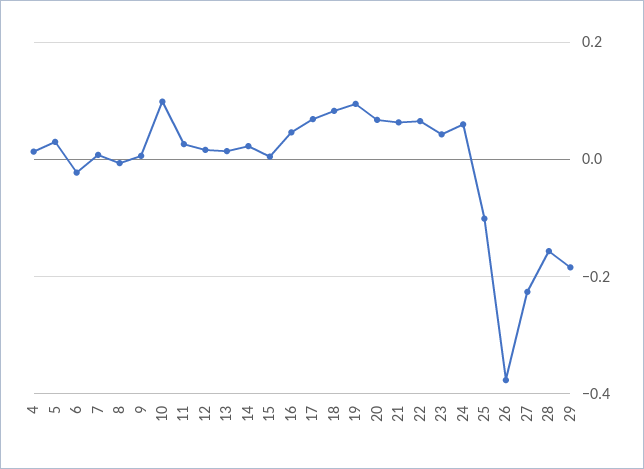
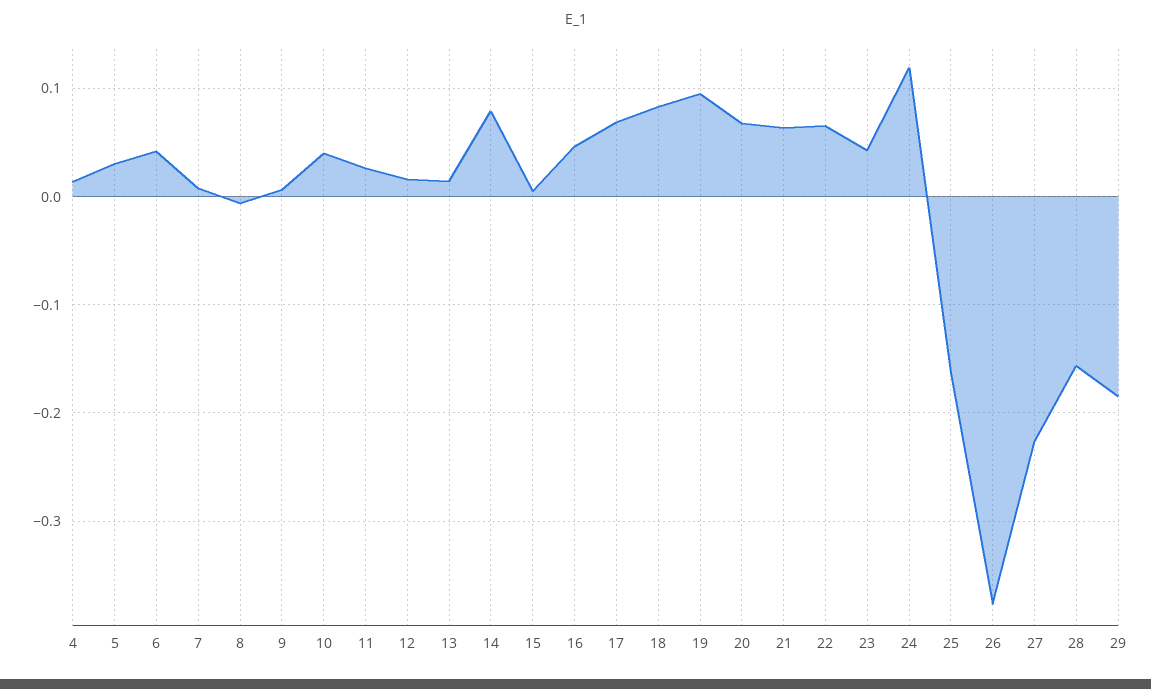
6: -0.02 -> 0.04
10: 0.1 -> 0.04
14: 0.02 -> 0.08
24: 0.06 -> 0.12
25: -0.1 -> -0.16

